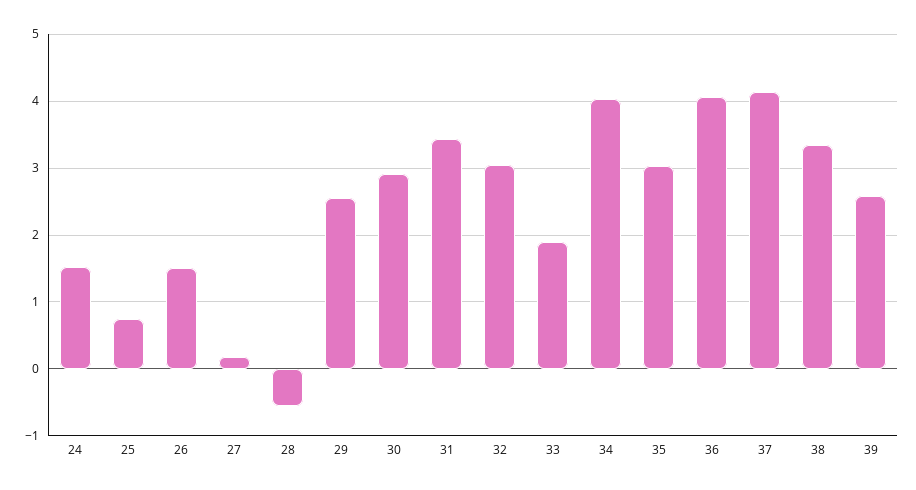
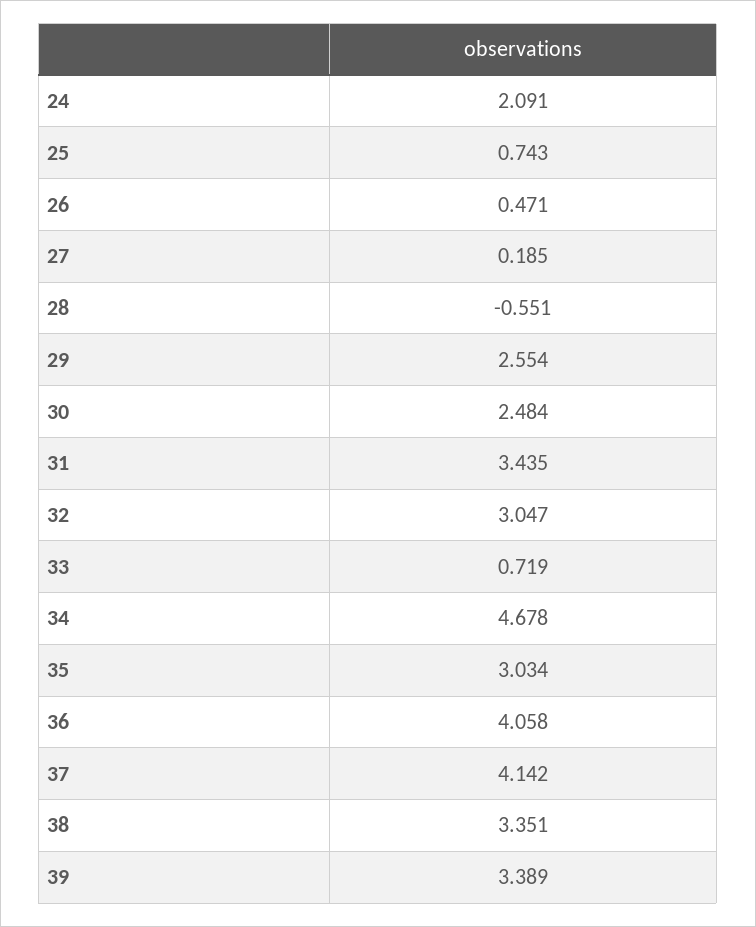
24: 1.5 -> 2.091
26: 1.5 -> 0.471
30: 2.9 -> 2.484
33: 1.9 -> 0.719
34: 4 -> 4.678
39: 2.6 -> 3.389

